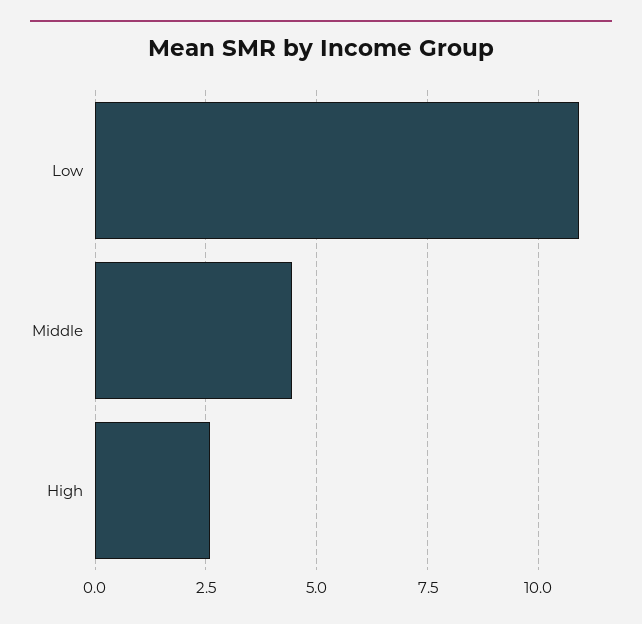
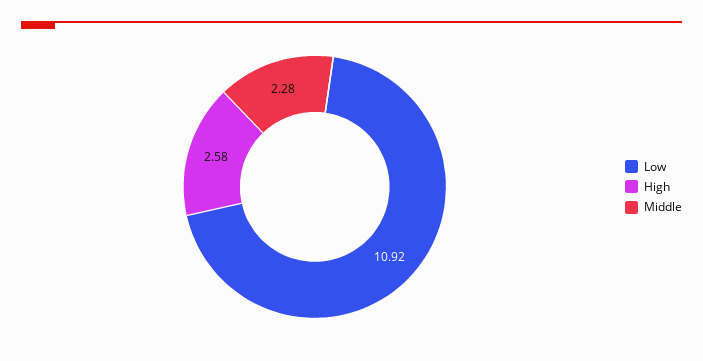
Middle: 4.5 -> 2.28

